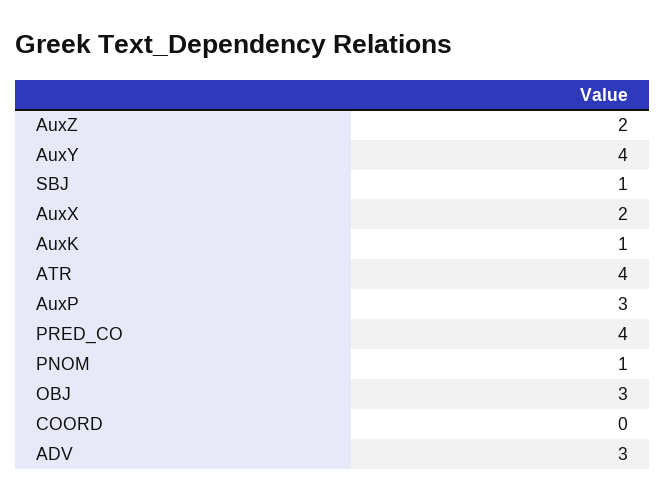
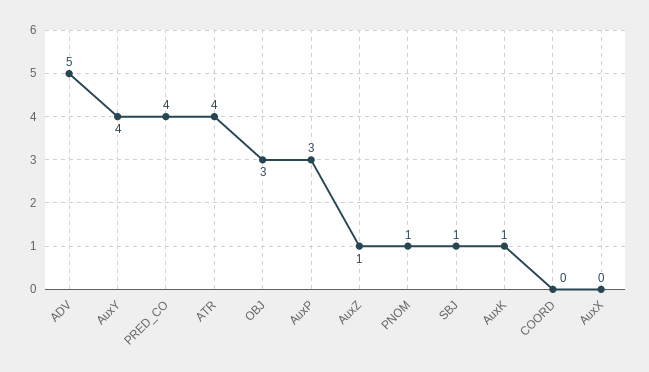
AuxZ: 2 -> 1
AuxX: 2 -> 0
ADV: 3 -> 5

